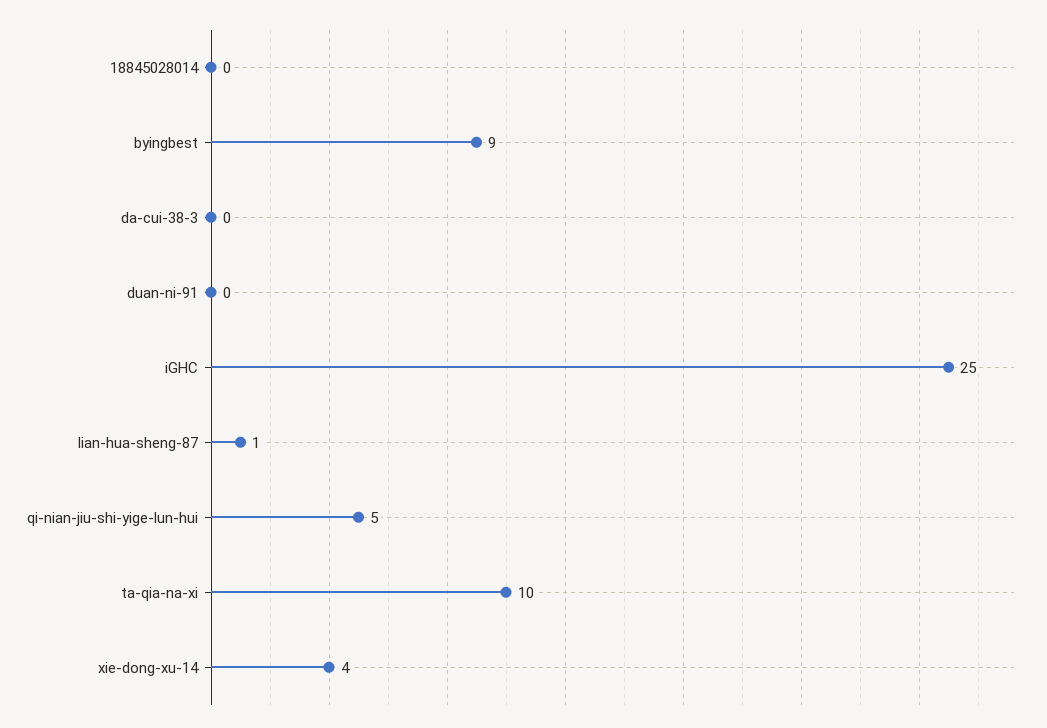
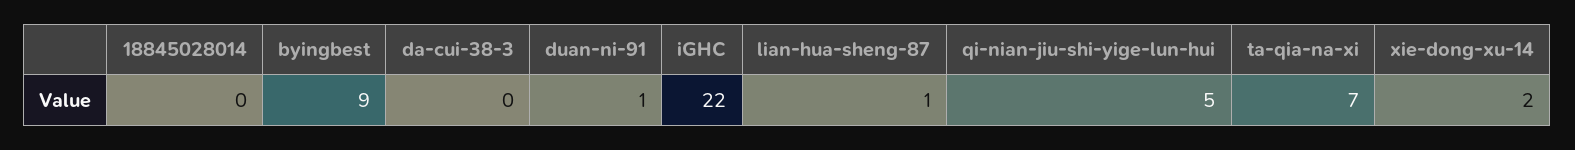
duan-ni-91: 0 -> 1
iGHC: 25 -> 22
ta-qia-na-xi: 10 -> 7
xie-dong-xu-14: 4 -> 2

